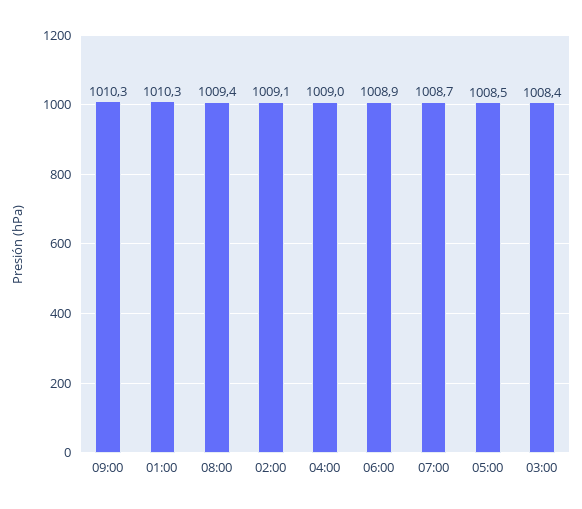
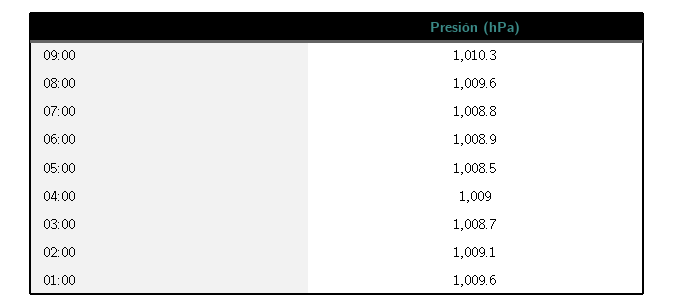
01:00: 1010.3 -> 1009.6
08:00: 1009.4 -> 1009.6
07:00: 1008.7 -> 1008.8
03:00: 1008.4 -> 1008.7

